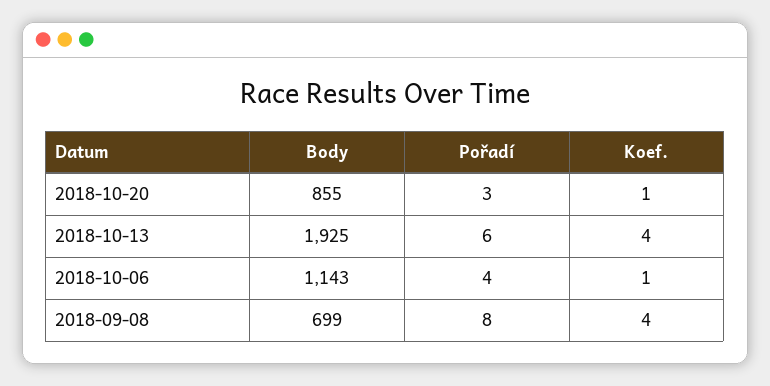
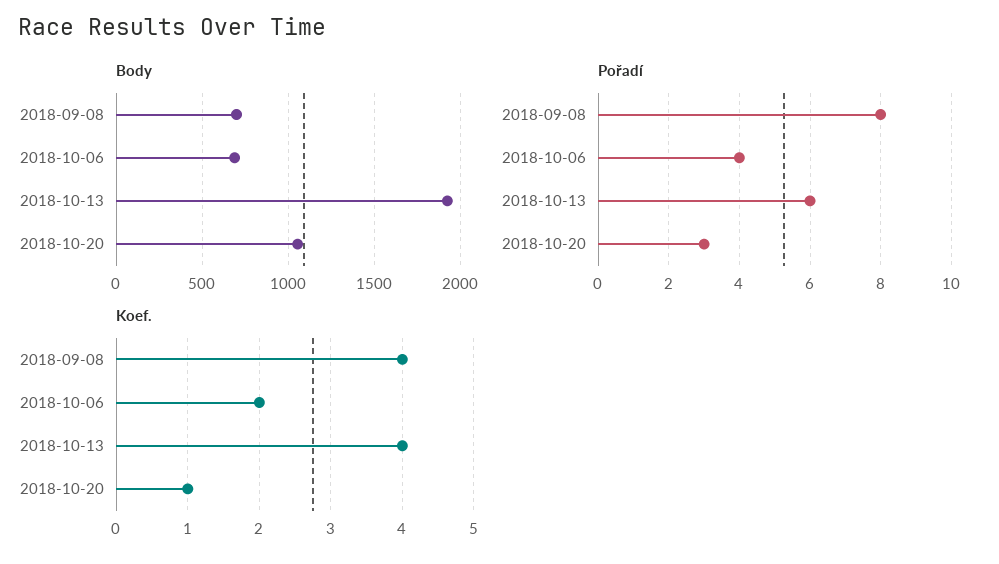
Body, 2018-10-20: 855 -> 1050
Body, 2018-10-06: 1143 -> 700
Koef., 2018-10-06: 1 -> 2

